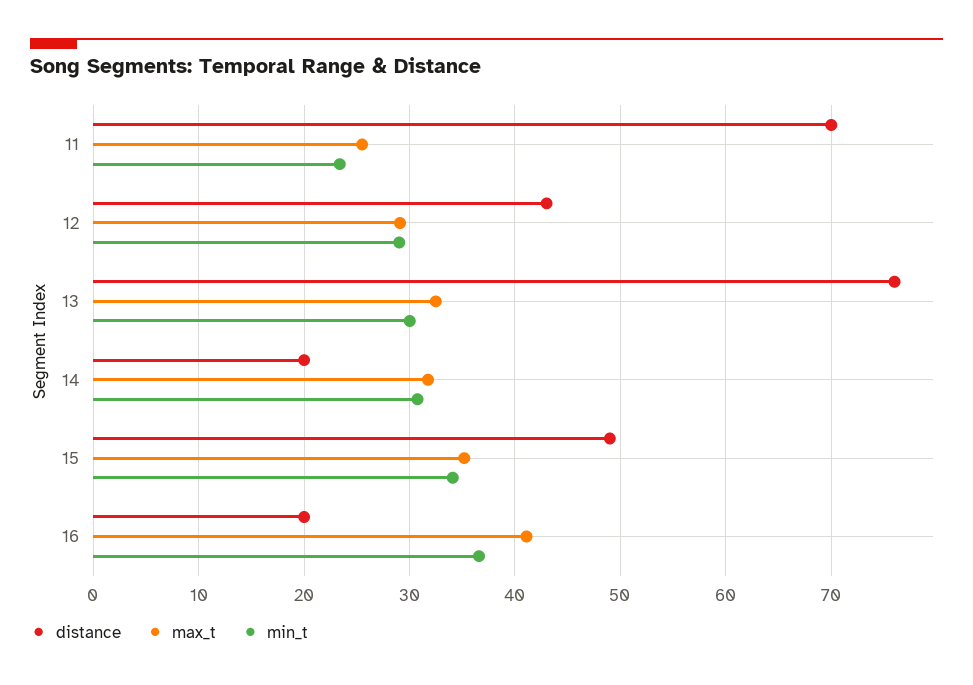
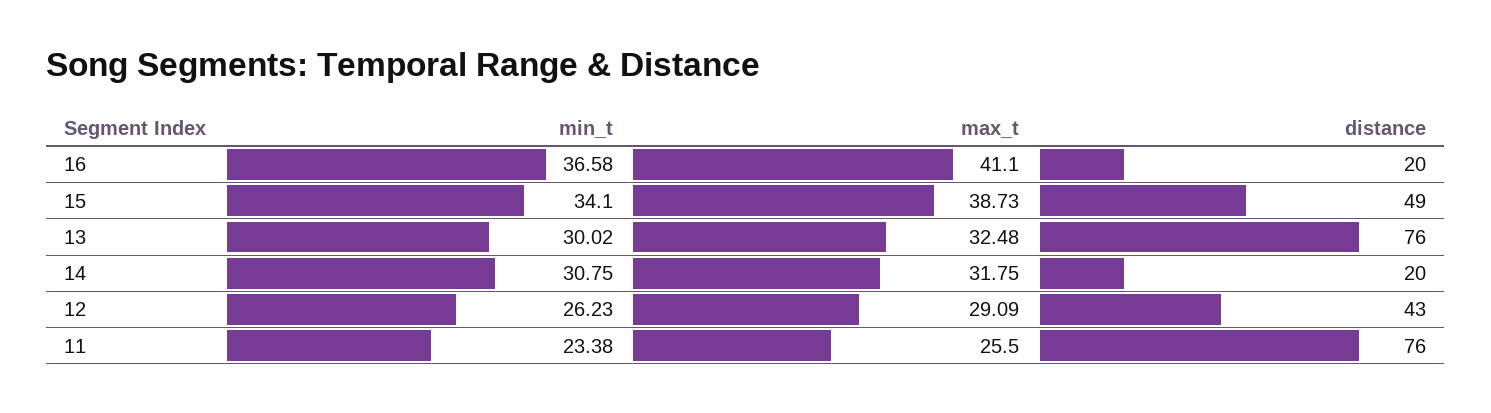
distance, 11: 70 -> 76
min_t, 12: 29 -> 26.23
max_t, 15: 35 -> 38.73

